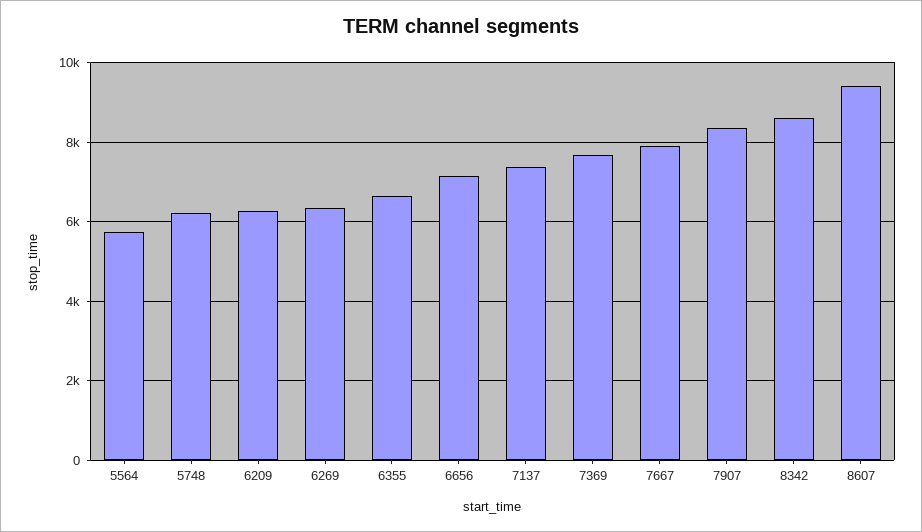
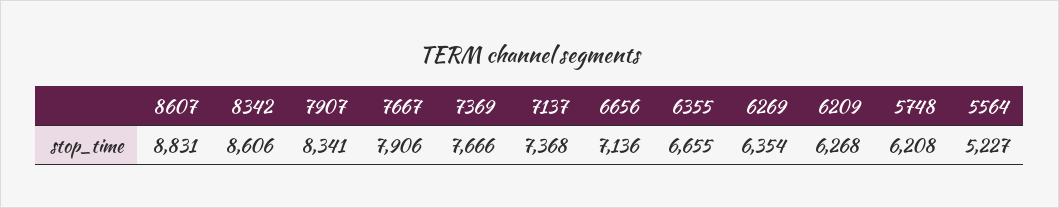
5564: 5800 -> 5227
8607: 9400 -> 8831

